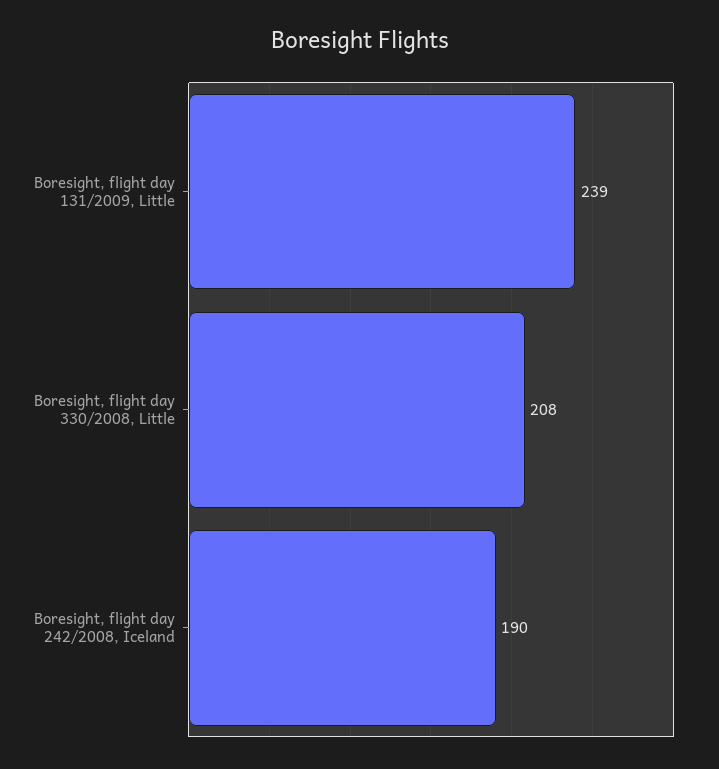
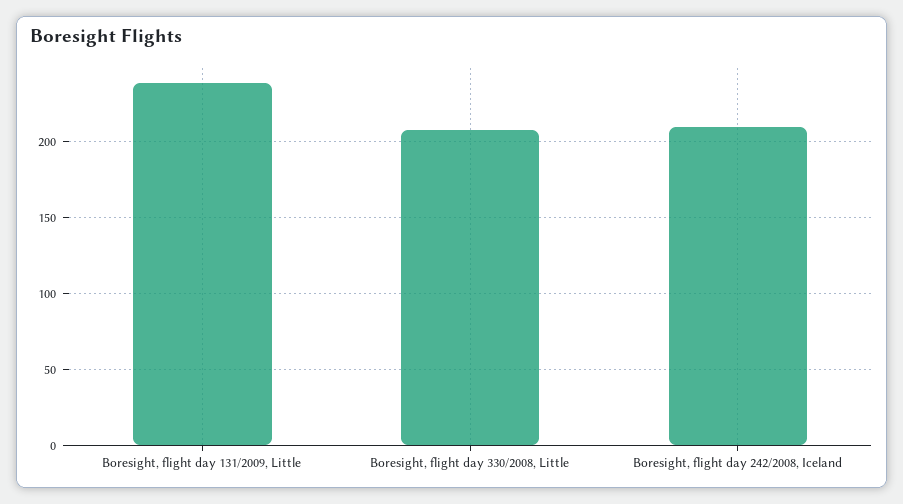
Boresight, flight day 242/2008, Iceland: 190 -> 210

